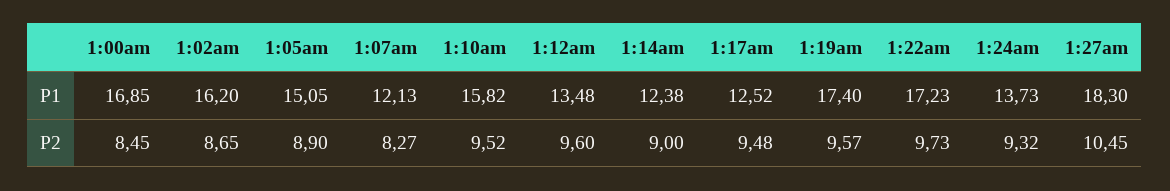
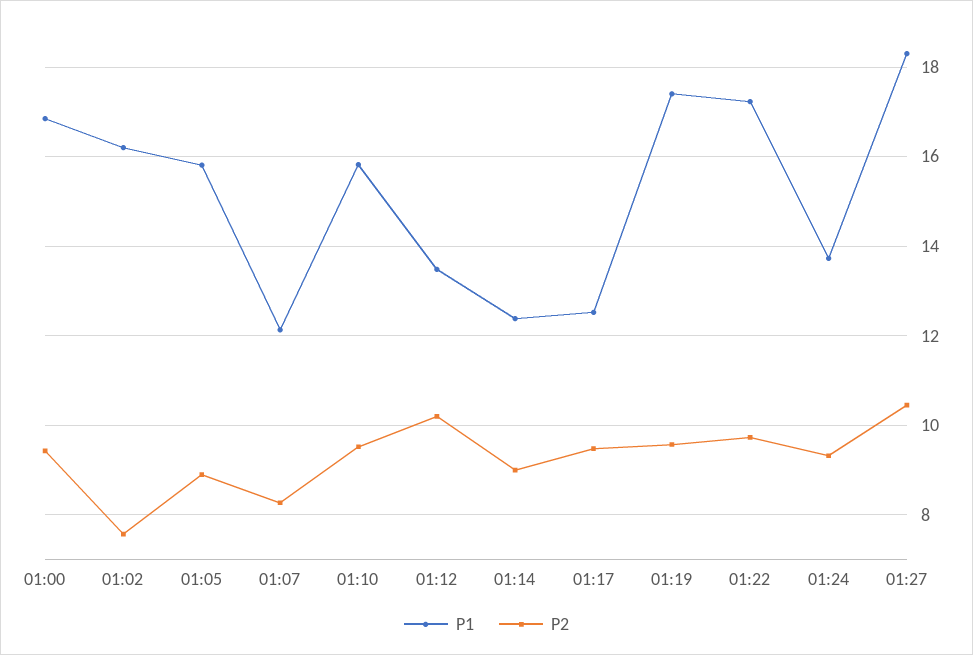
P1, 1:05am: 15.05 -> 15.8
P2, 1:00am: 8.45 -> 9.4
P2, 1:02am: 8.65 -> 7.6
P2, 1:12am: 9.6 -> 10.2

